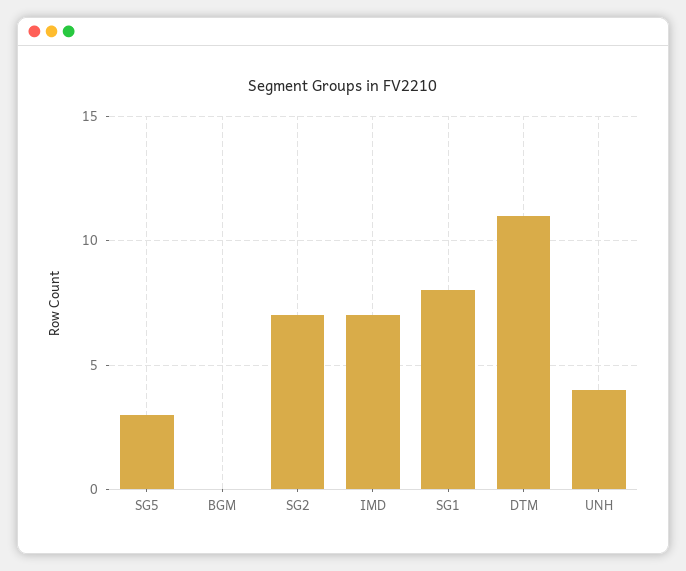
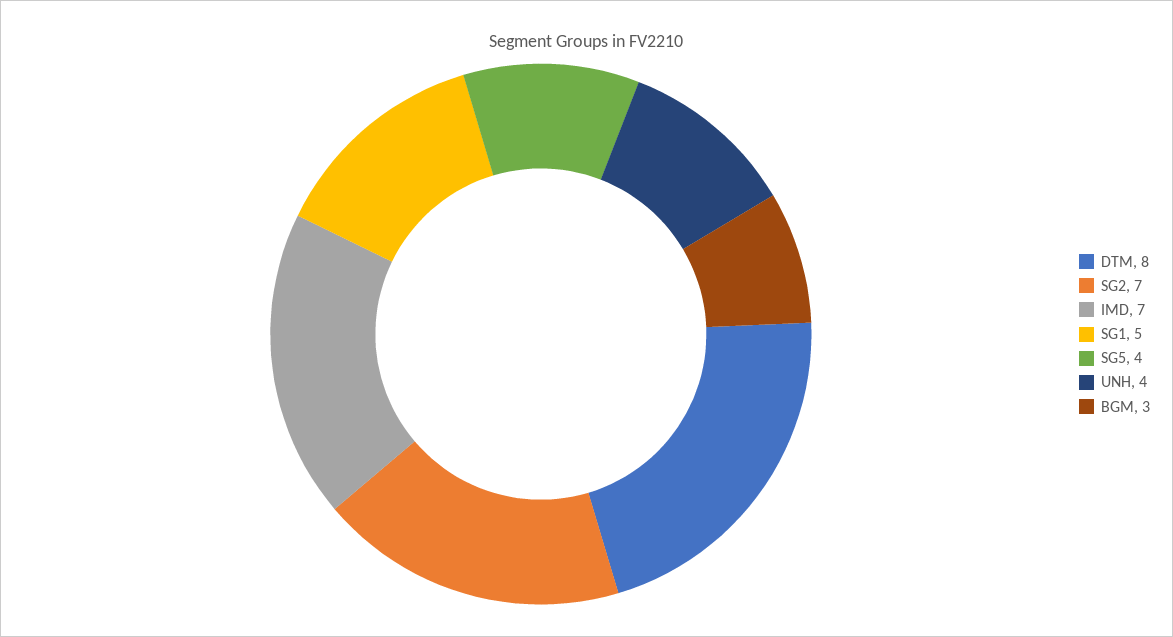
SG5: 3 -> 4
BGM: 0 -> 3
SG1: 8 -> 5
DTM: 11 -> 8

